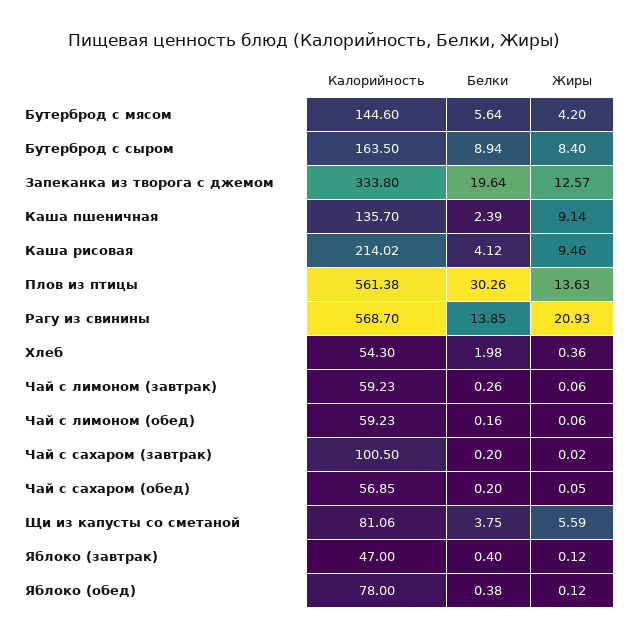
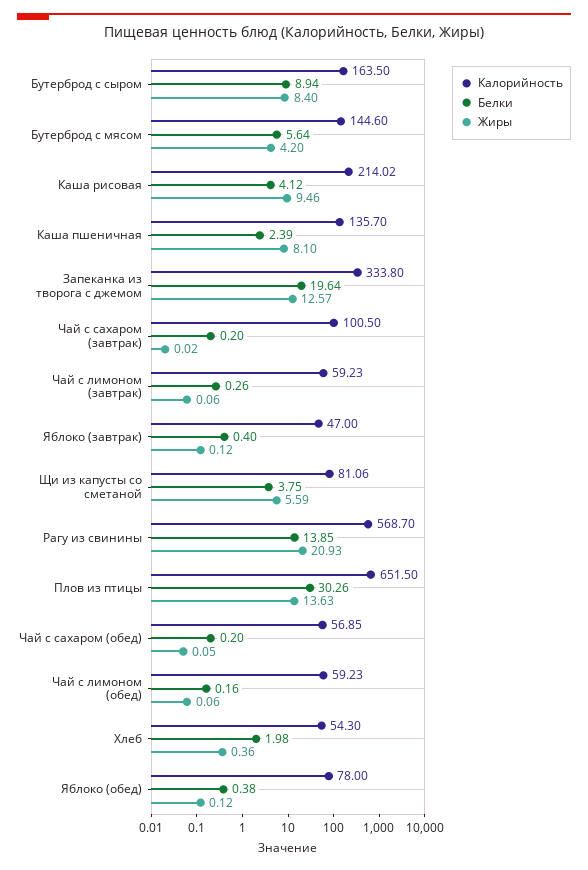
Жиры, Каша пшеничная: 9.14 -> 8.1
Калорийность, Плов из птицы: 561.38 -> 651.5

